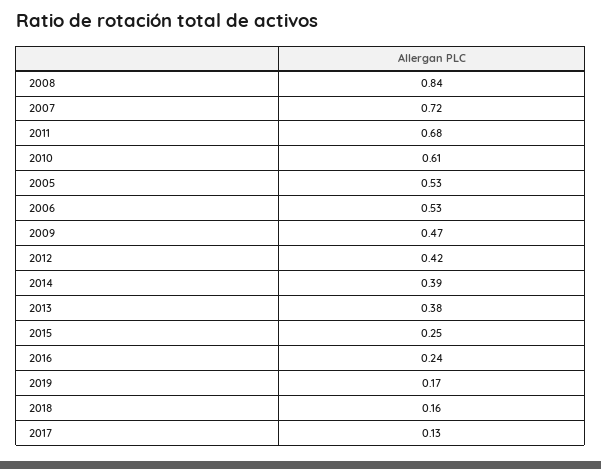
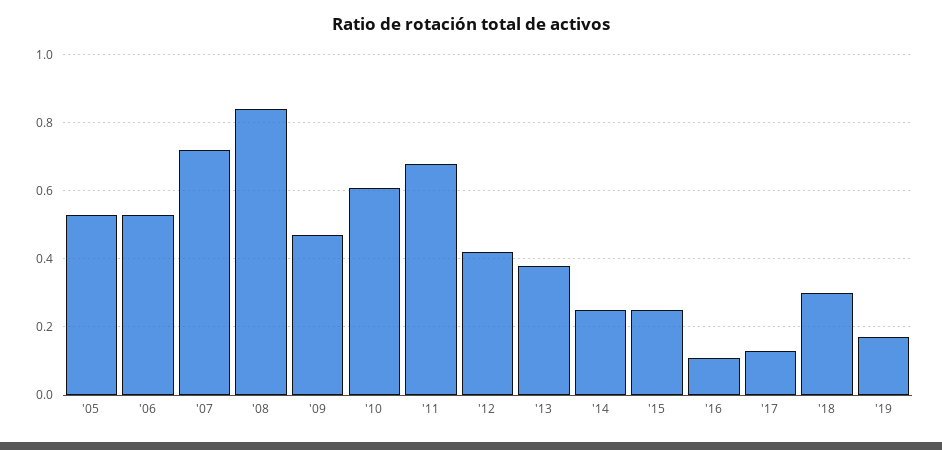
2014: 0.39 -> 0.25
2016: 0.24 -> 0.1
2018: 0.16 -> 0.3

